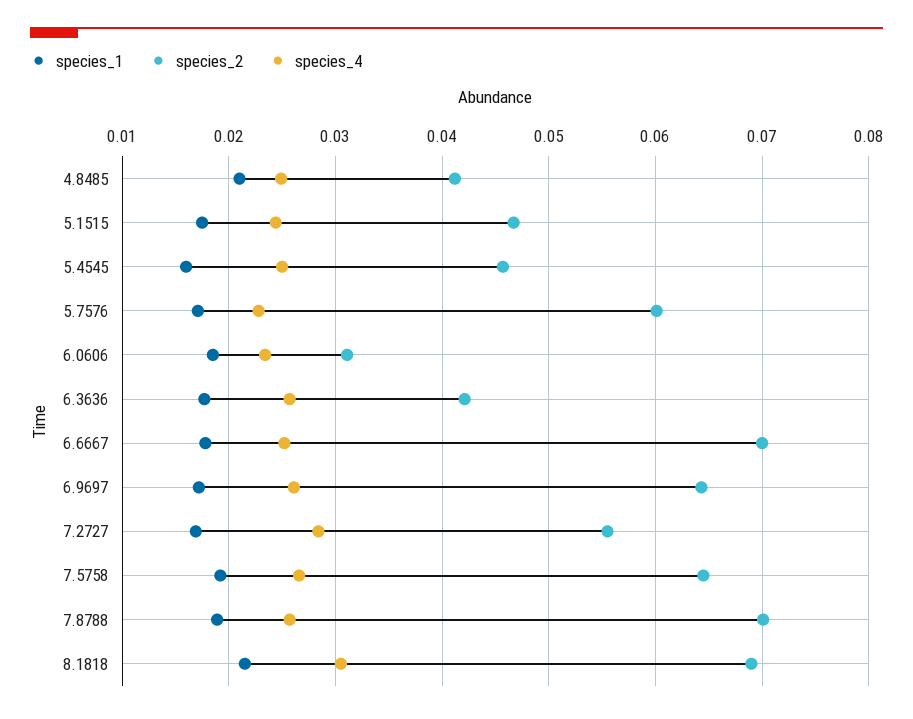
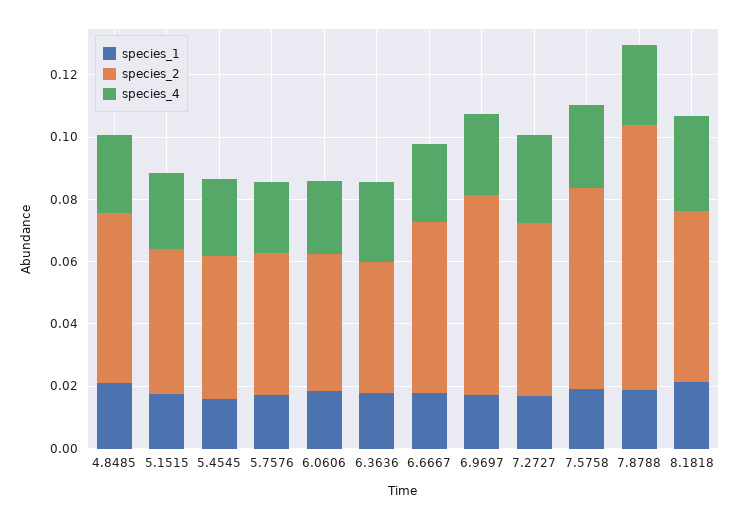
species_2, 4.8485: 0.041 -> 0.055
species_2, 5.7576: 0.06 -> 0.045
species_2, 6.0606: 0.031 -> 0.045
species_2, 6.6667: 0.07 -> 0.055
species_2, 7.8788: 0.07 -> 0.085
species_2, 8.1818: 0.069 -> 0.055

